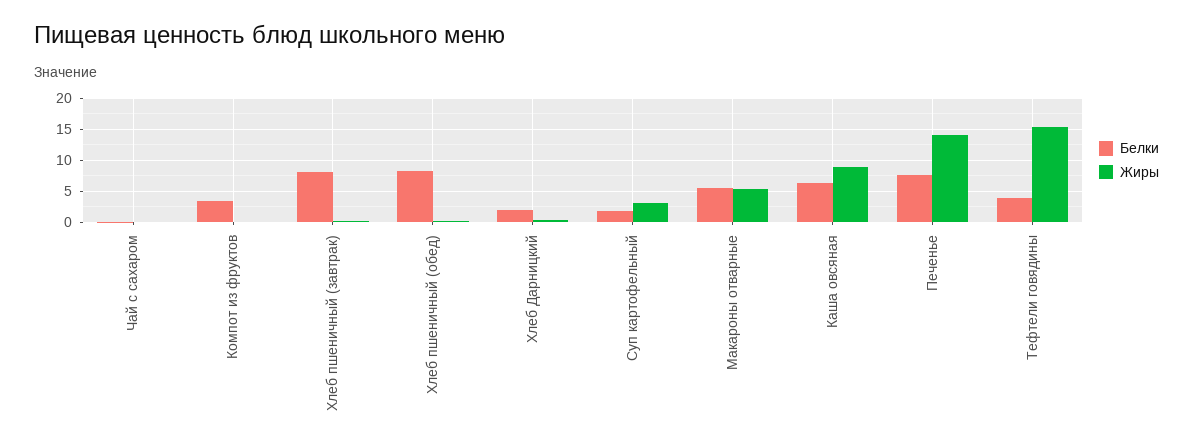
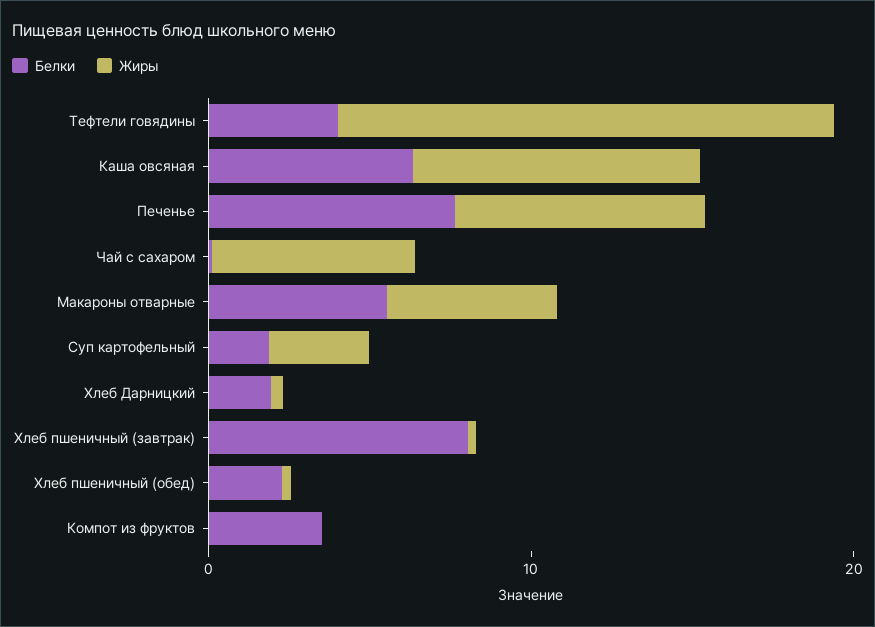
Жиры, Чай с сахаром: 0 -> 6
Белки, Хлеб пшеничный (обед): 8 -> 2
Жиры, Печенье: 14 -> 8

